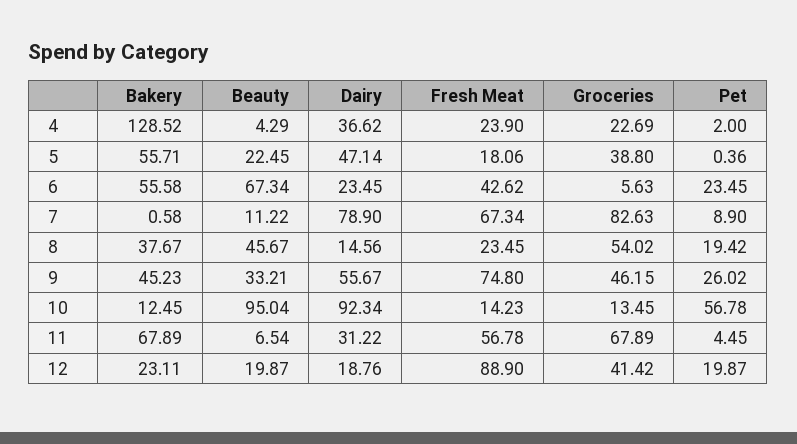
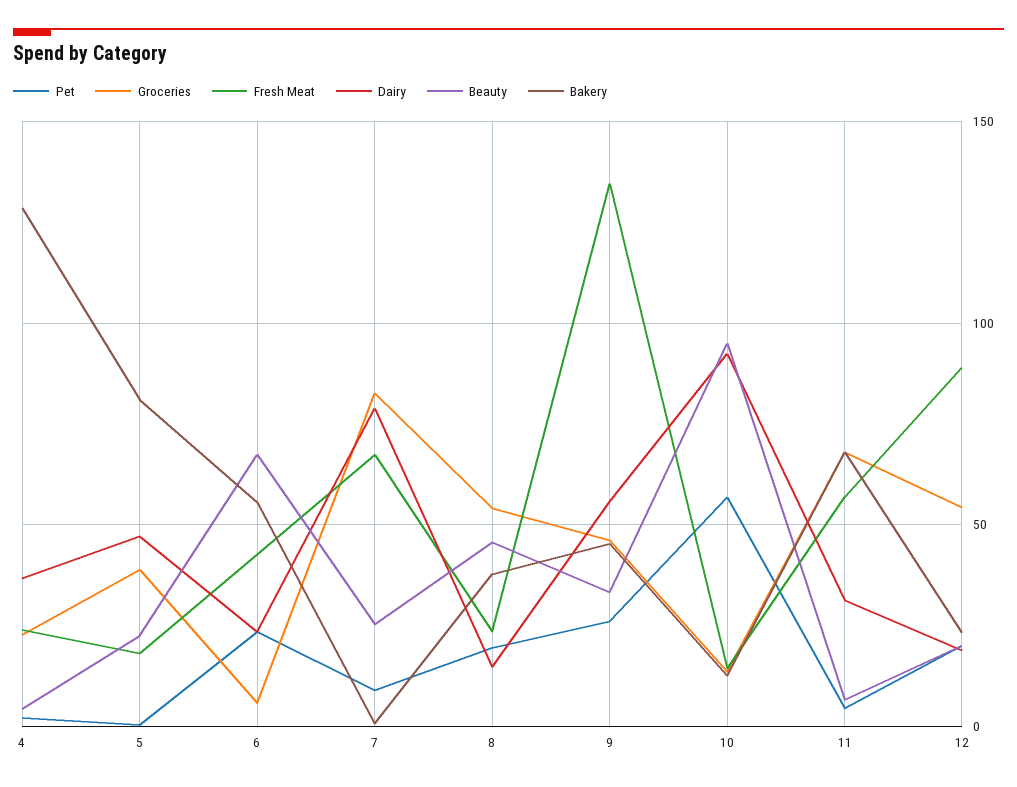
Bakery, 5: 55.71 -> 80
Beauty, 7: 11.22 -> 25
Fresh Meat, 9: 74.8 -> 135
Groceries, 12: 41.42 -> 55

